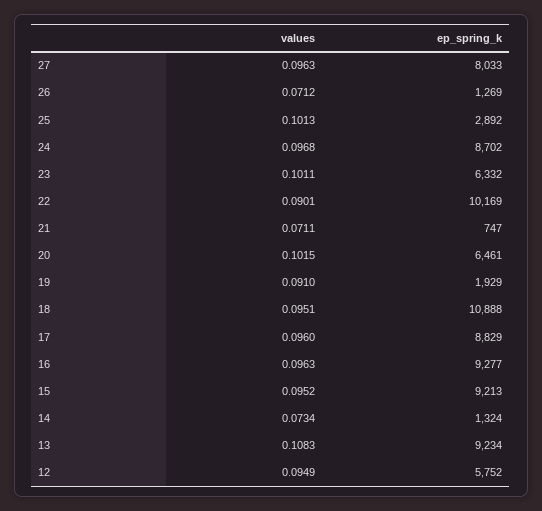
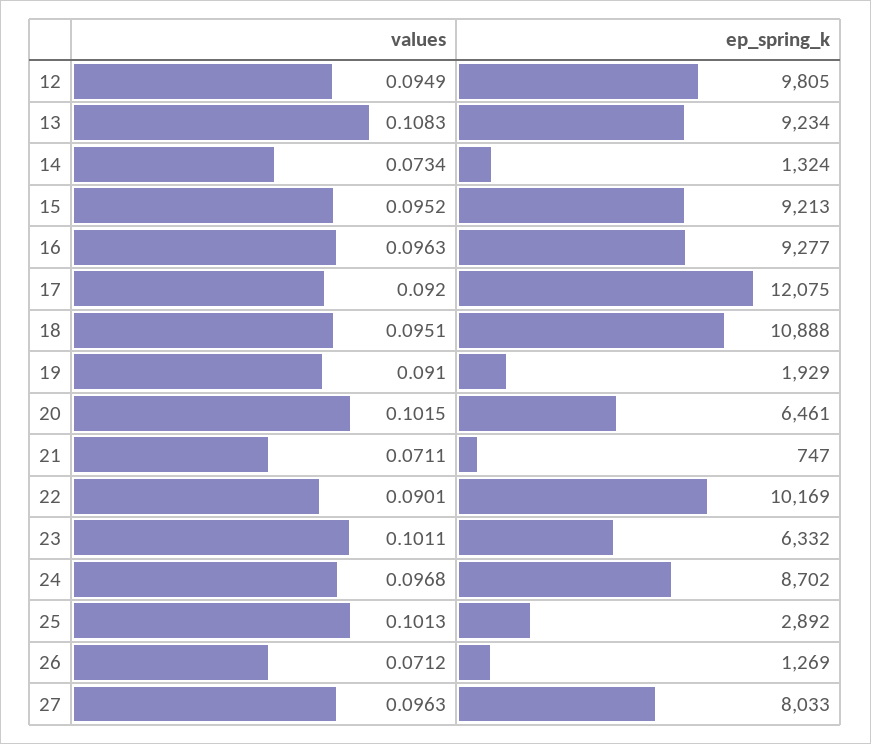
values, 17: 0.096 -> 0.092
ep_spring_k, 17: 8829 -> 12075
ep_spring_k, 12: 5752 -> 9805

